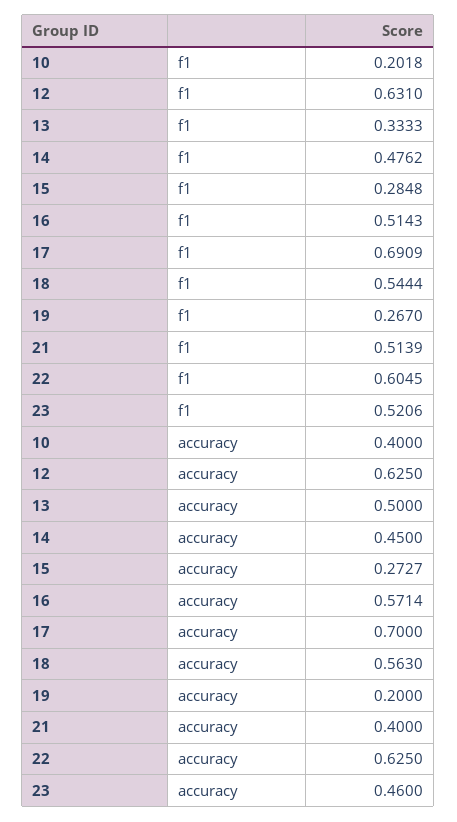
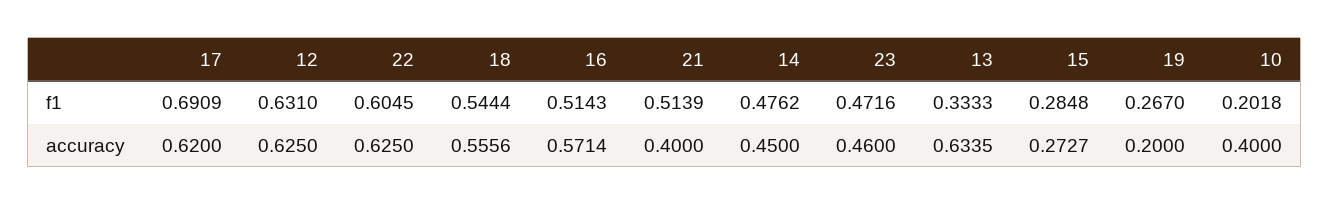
23, f1: 0.5206 -> 0.4716
13, accuracy: 0.5 -> 0.6335
17, accuracy: 0.7 -> 0.62
18, accuracy: 0.563 -> 0.5556

